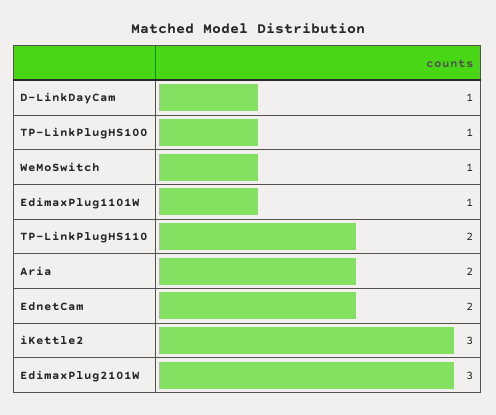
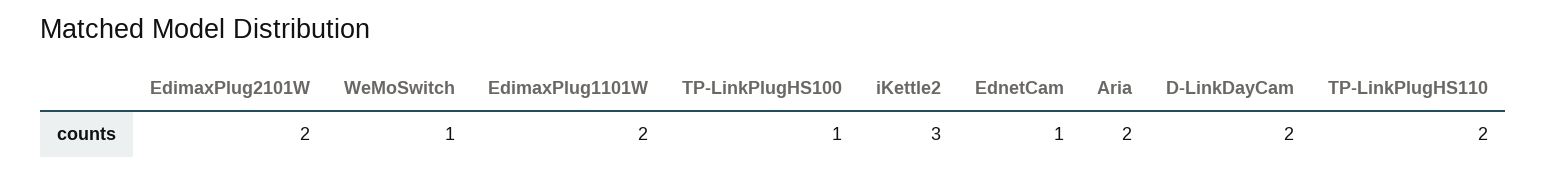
D-LinkDayCam: 1 -> 2
EdimaxPlug1101W: 1 -> 2
EdnetCam: 2 -> 1
EdimaxPlug2101W: 3 -> 2

